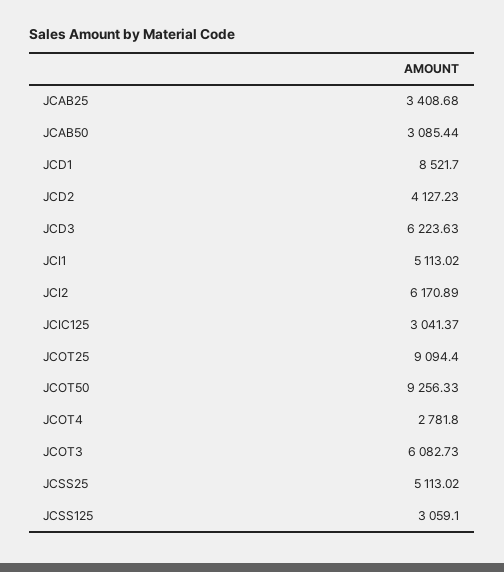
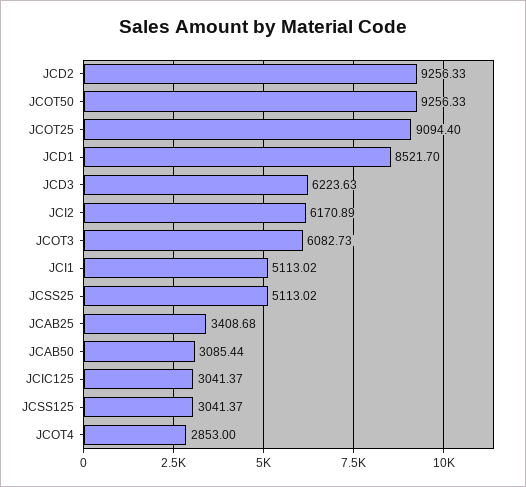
JCD2: 4127.23 -> 9256.33
JCOT4: 2781.8 -> 2853
JCSS125: 3059.1 -> 3041.37

